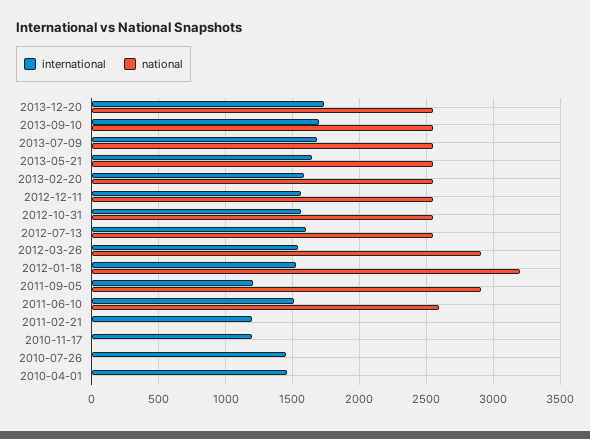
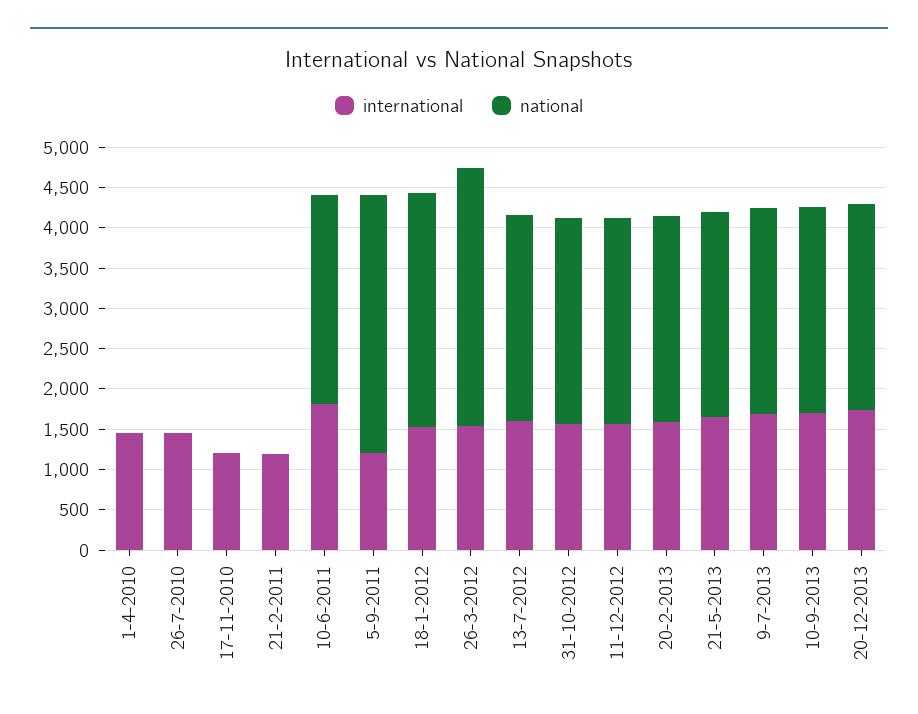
national, 2012-03-26: 2900 -> 3200
national, 2012-01-18: 3200 -> 2900
national, 2011-09-05: 2900 -> 3200
international, 2011-06-10: 1500 -> 1800

